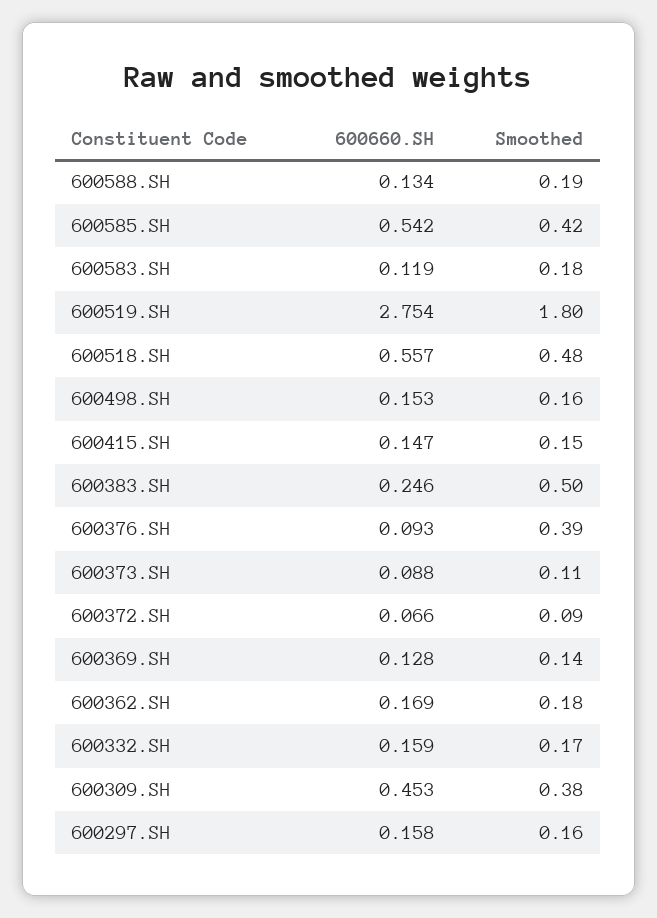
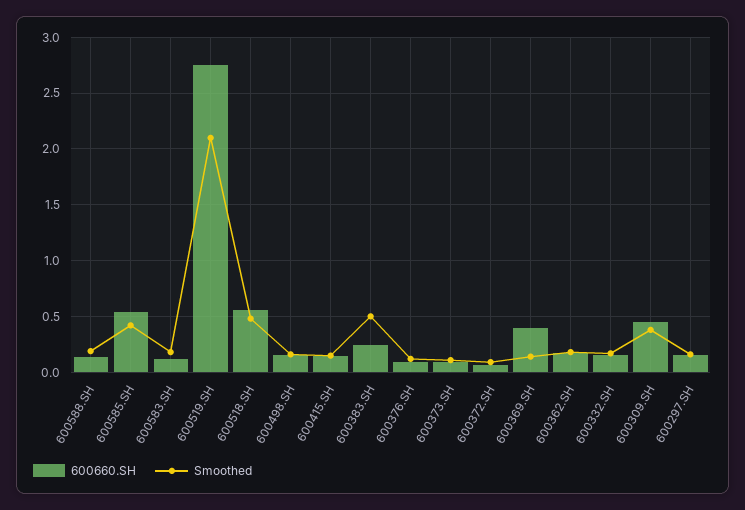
Smoothed, 600519.SH: 1.8 -> 2.1
Smoothed, 600376.SH: 0.39 -> 0.1
600660.SH, 600369.SH: 0.128 -> 0.4

